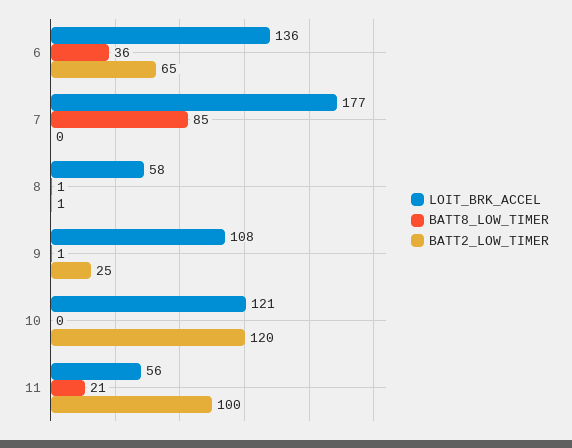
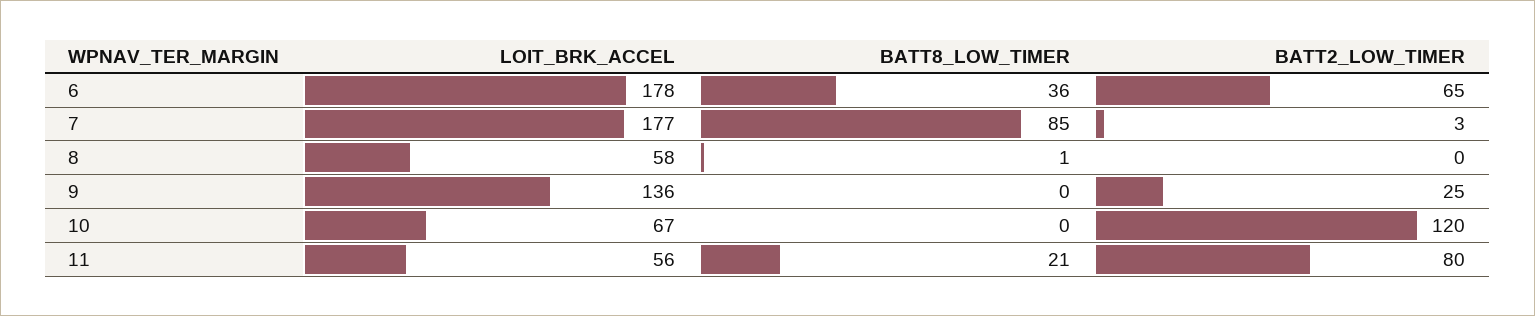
LOIT_BRK_ACCEL, 6: 136 -> 178
BATT2_LOW_TIMER, 7: 0 -> 3
BATT2_LOW_TIMER, 8: 1 -> 0
LOIT_BRK_ACCEL, 9: 108 -> 136
BATT8_LOW_TIMER, 9: 1 -> 0
LOIT_BRK_ACCEL, 10: 121 -> 67
BATT2_LOW_TIMER, 11: 100 -> 80

